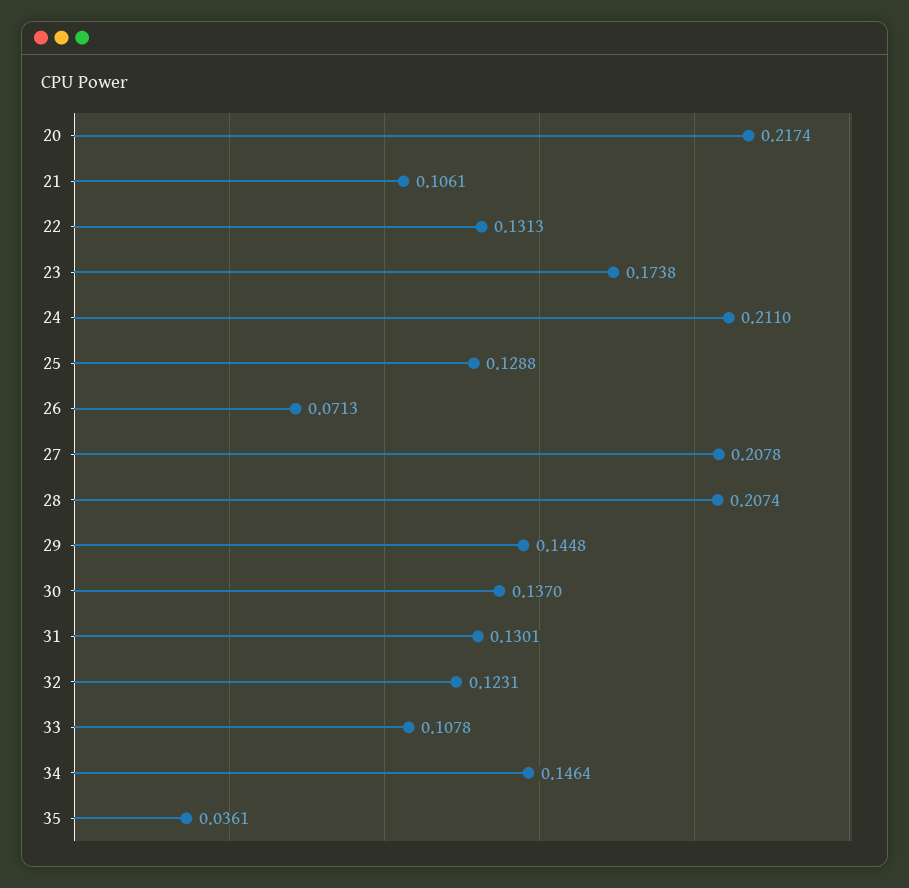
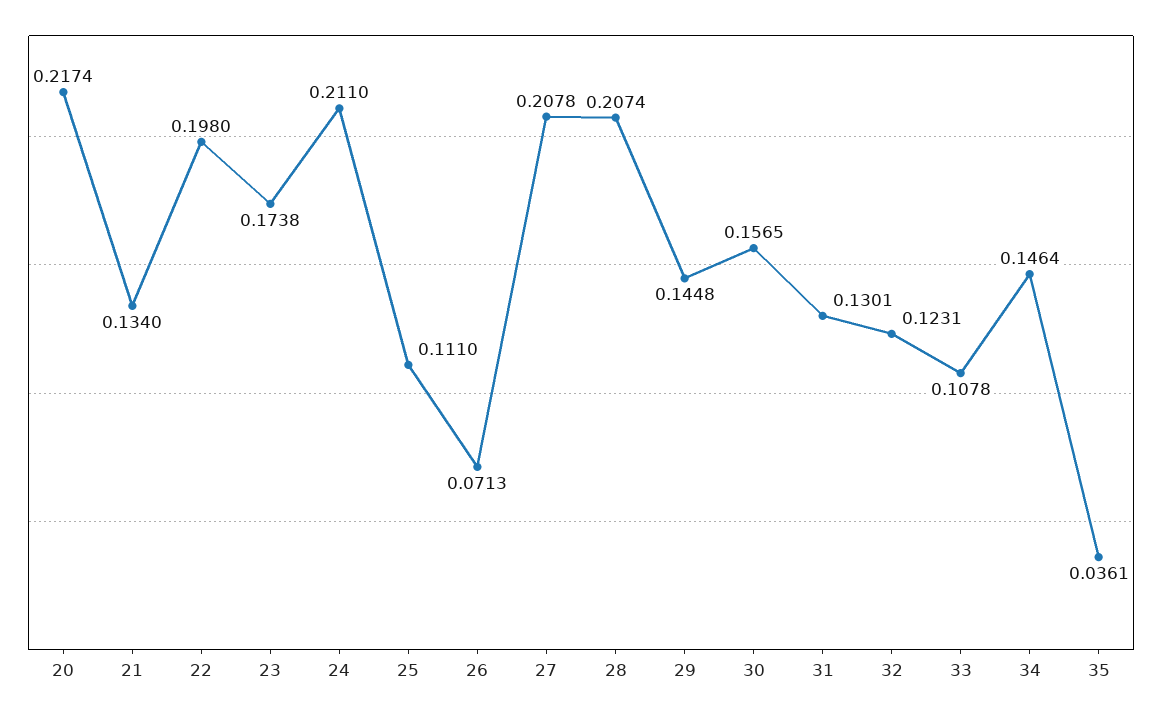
21: 0.1061 -> 0.134
22: 0.1313 -> 0.198
25: 0.1288 -> 0.111
30: 0.137 -> 0.1565

